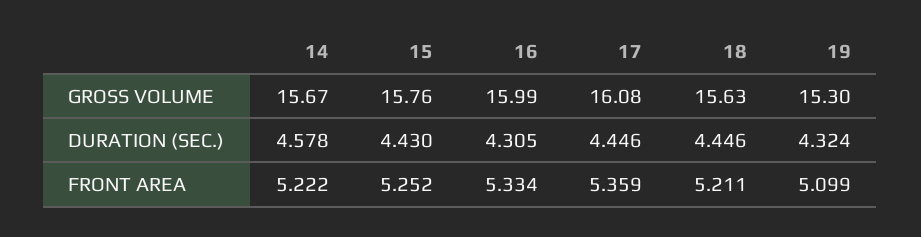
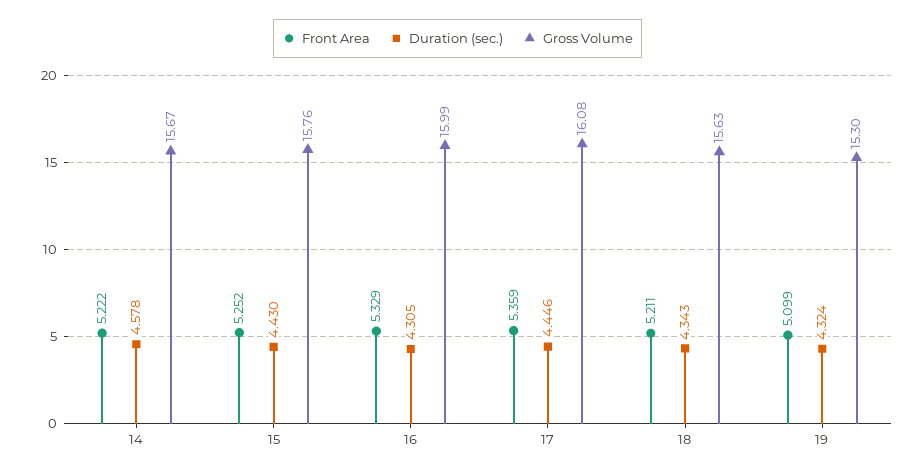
DURATION (SEC.), 18: 4.446 -> 4.343
FRONT AREA, 16: 5.334 -> 5.329

